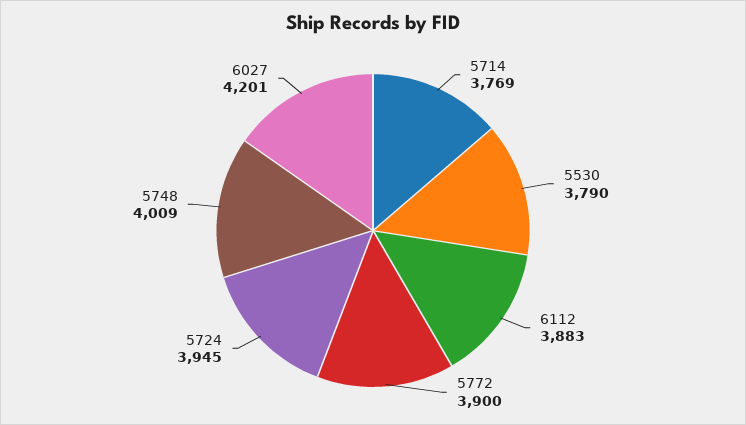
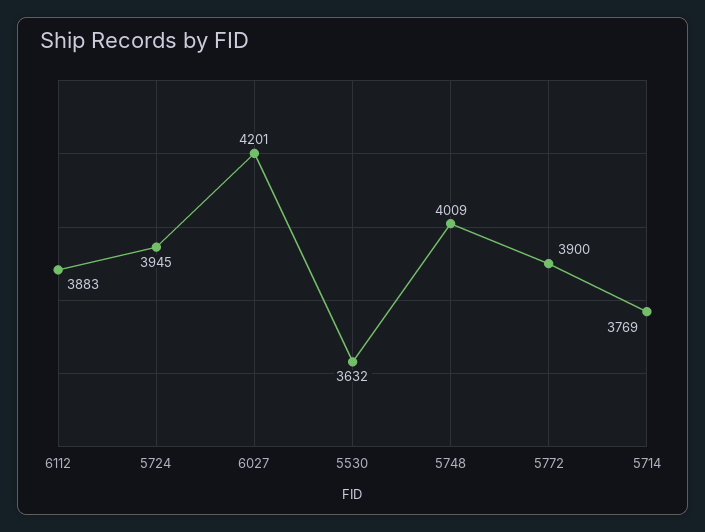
5530: 3790 -> 3632

